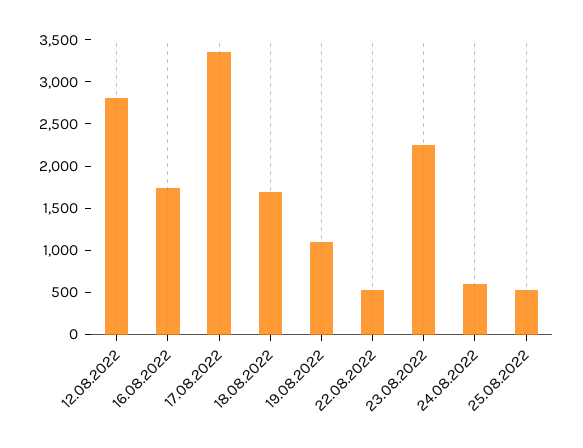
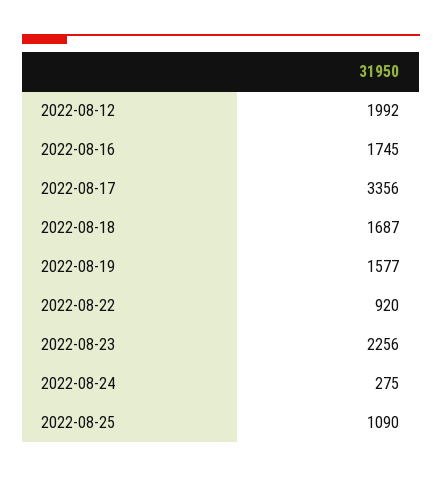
12.08.2022: 2800 -> 1992
19.08.2022: 1100 -> 1577
22.08.2022: 500 -> 920
24.08.2022: 600 -> 275
25.08.2022: 500 -> 1090

